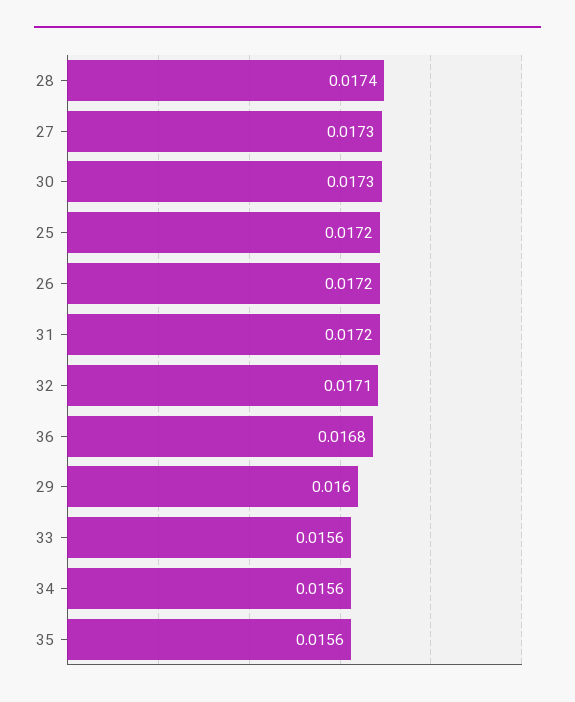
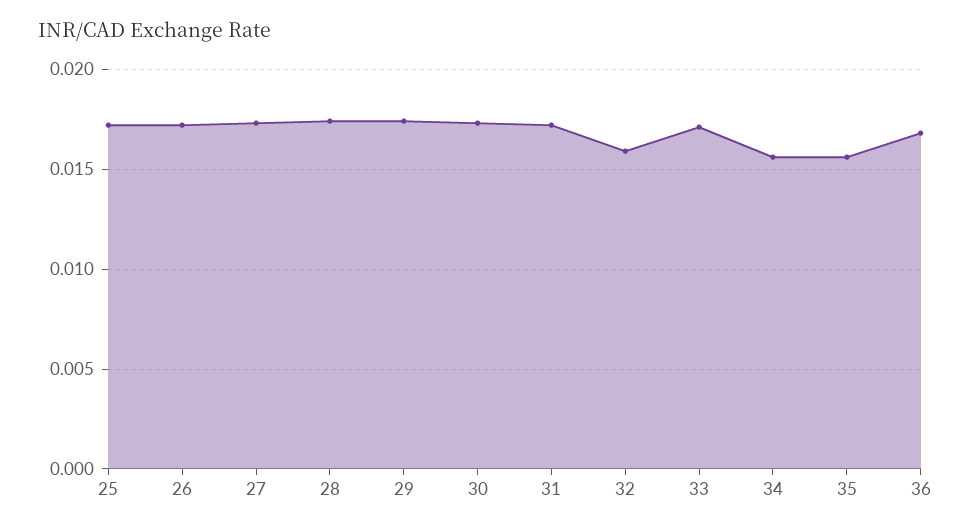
32: 0.0171 -> 0.016
29: 0.016 -> 0.0175
33: 0.0156 -> 0.017

